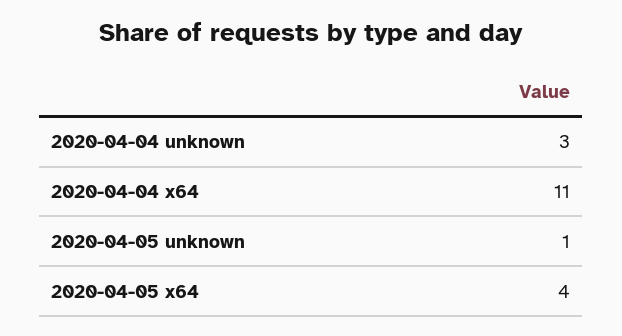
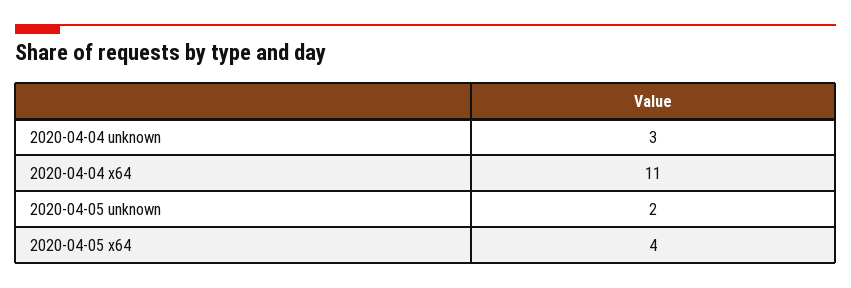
2020-04-05 unknown: 1 -> 2

